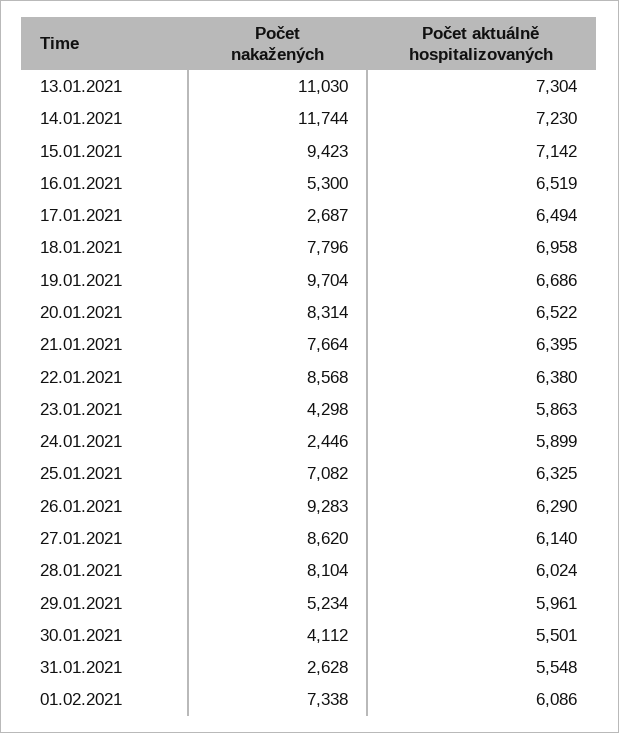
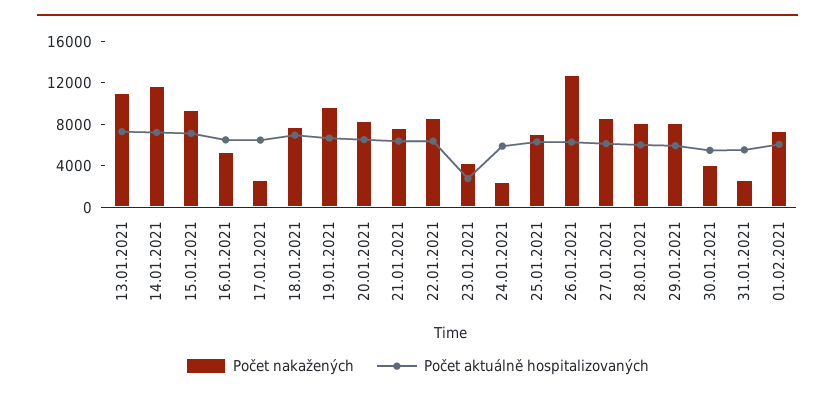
Počet aktuálně hospitalizovaných, 23.01.2021: 5863 -> 3000
Počet nakažených, 26.01.2021: 9283 -> 13000
Počet nakažených, 29.01.2021: 5234 -> 8000

